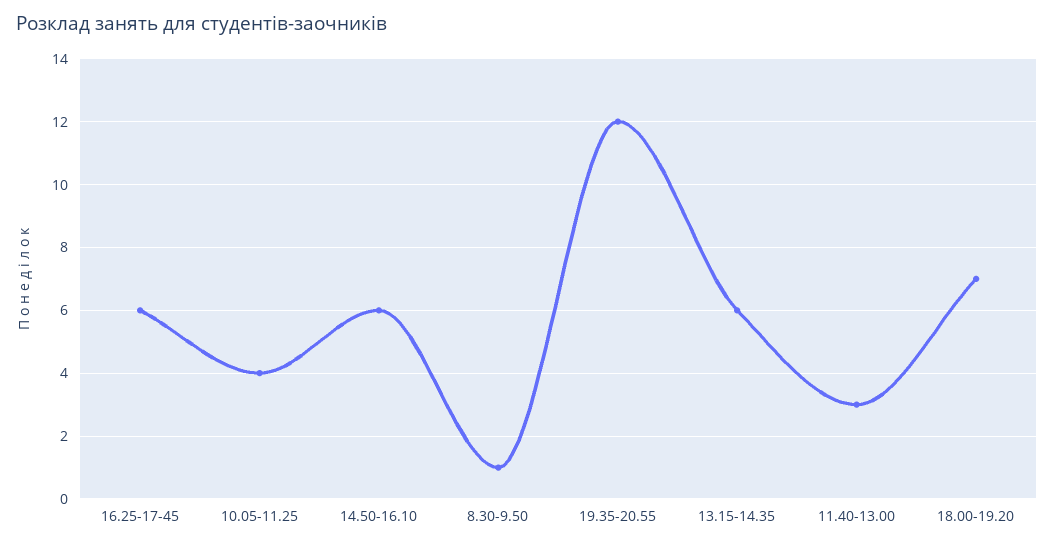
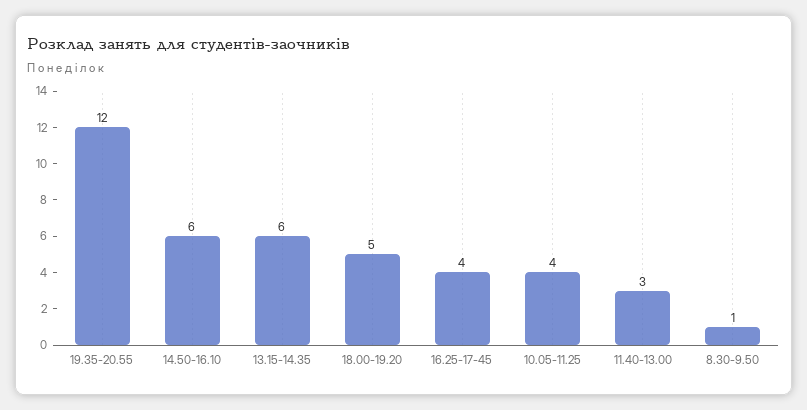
16.25-17-45: 6 -> 4
18.00-19.20: 7 -> 5

